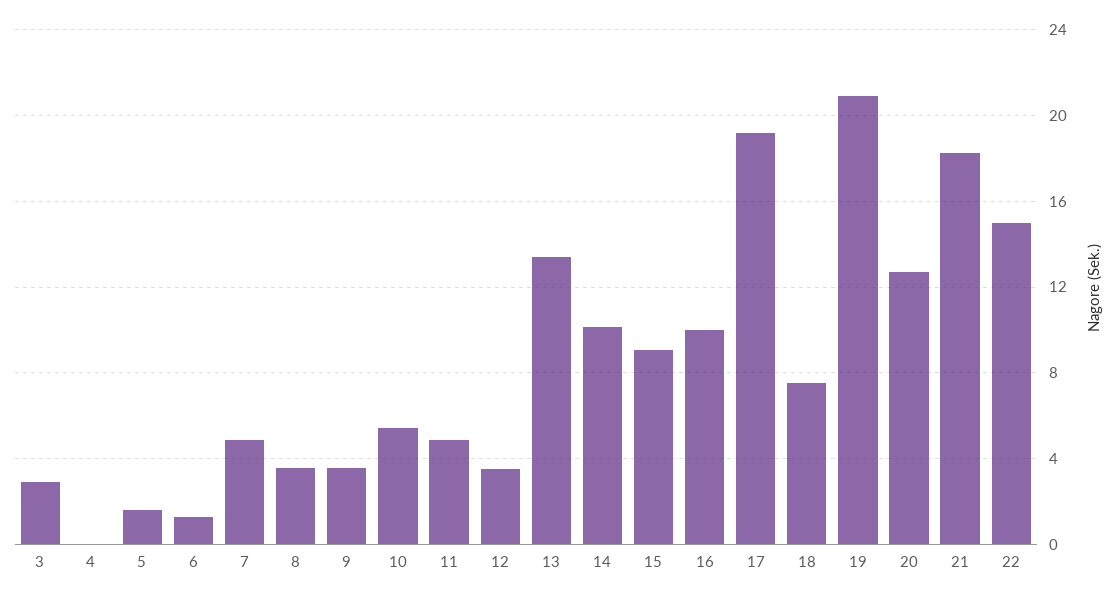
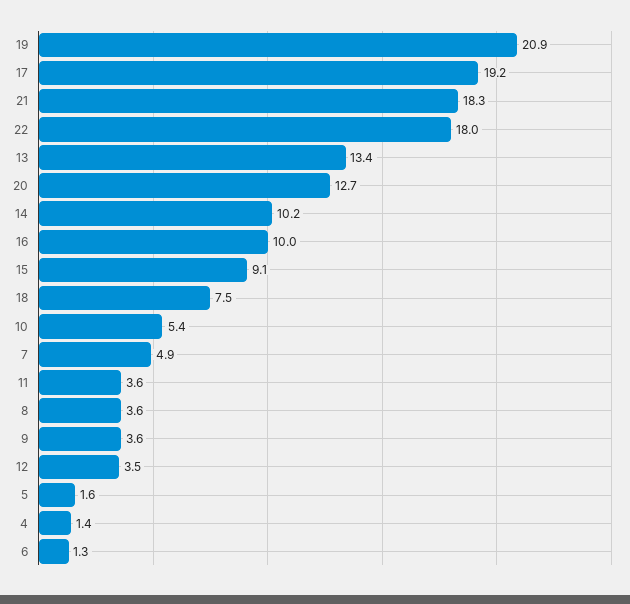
3: 3 -> none
4: 0 -> 1.4
11: 5 -> 3.6
22: 15 -> 18

